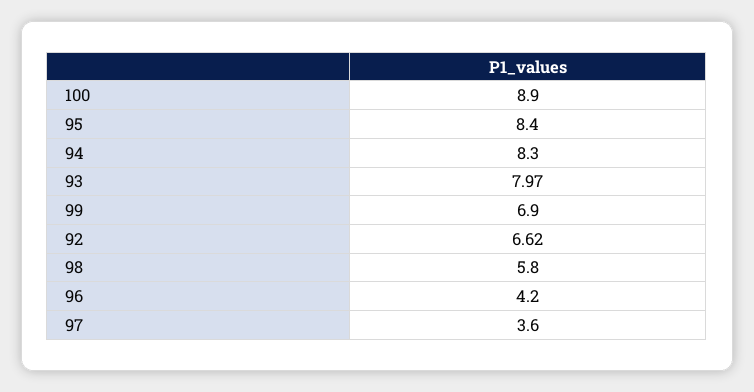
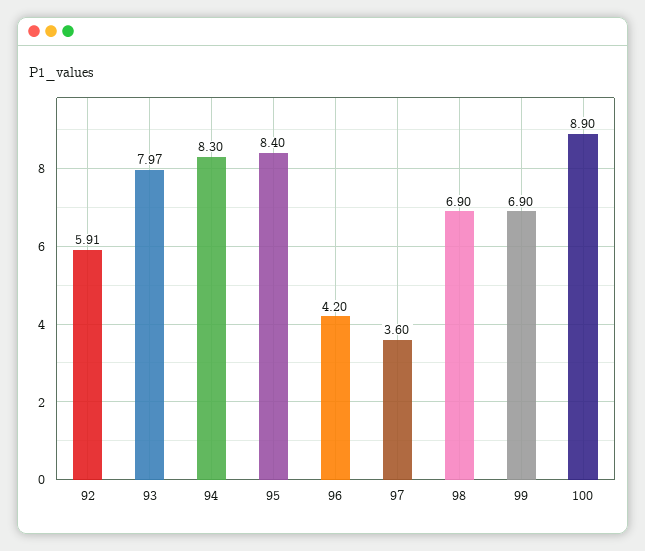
92: 6.62 -> 5.91
98: 5.8 -> 6.9

